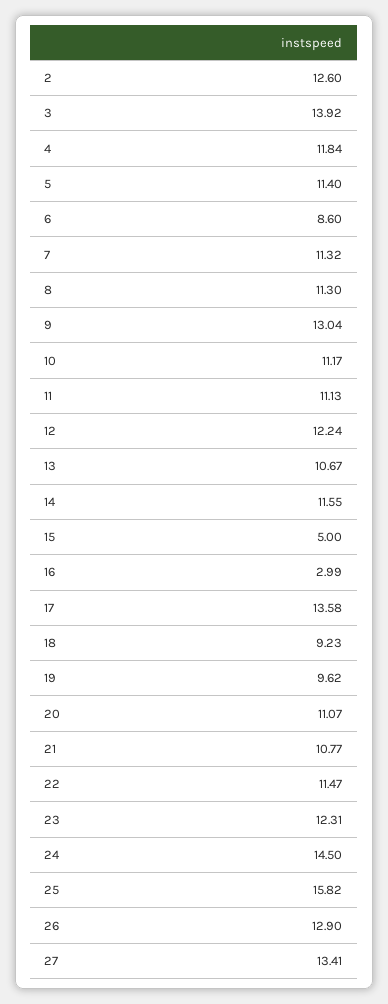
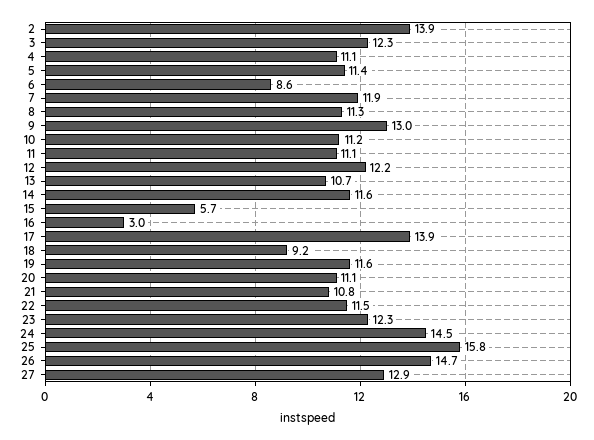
2: 12.6 -> 13.9
3: 13.92 -> 12.3
4: 11.84 -> 11.1
7: 11.32 -> 11.9
15: 5 -> 5.7
17: 13.58 -> 13.9
19: 9.62 -> 11.6
26: 12.9 -> 14.7
27: 13.41 -> 12.9

